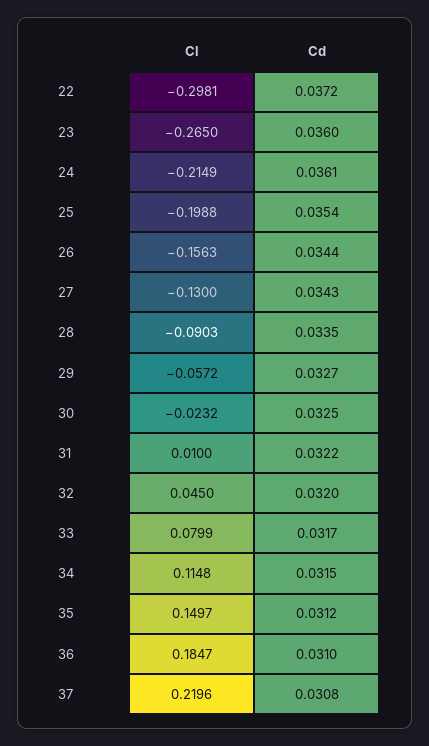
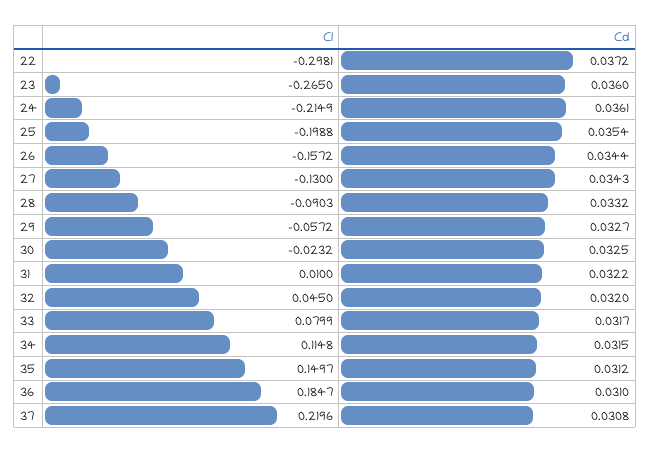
Cl, 26: -0.1563 -> -0.1572
Cd, 28: 0.0335 -> 0.0332

